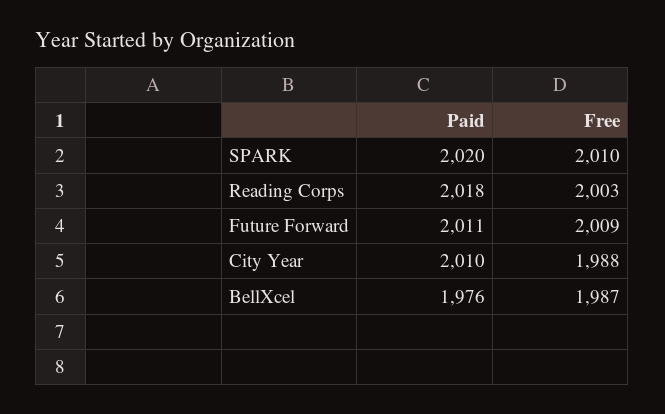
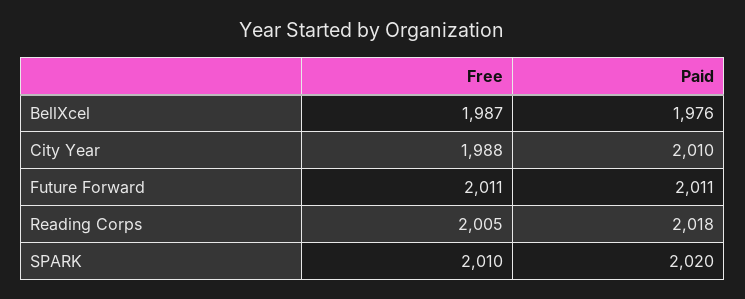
Free, Reading Corps: 2003 -> 2005
Free, Future Forward: 2009 -> 2011

